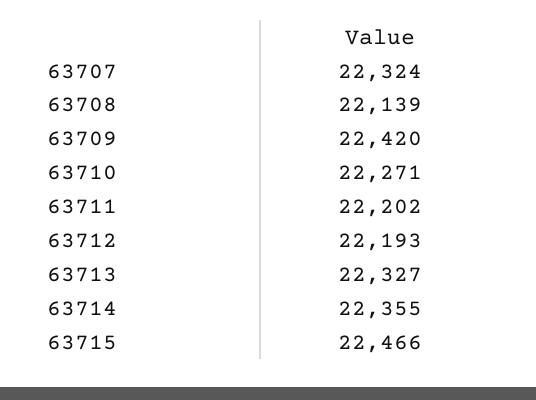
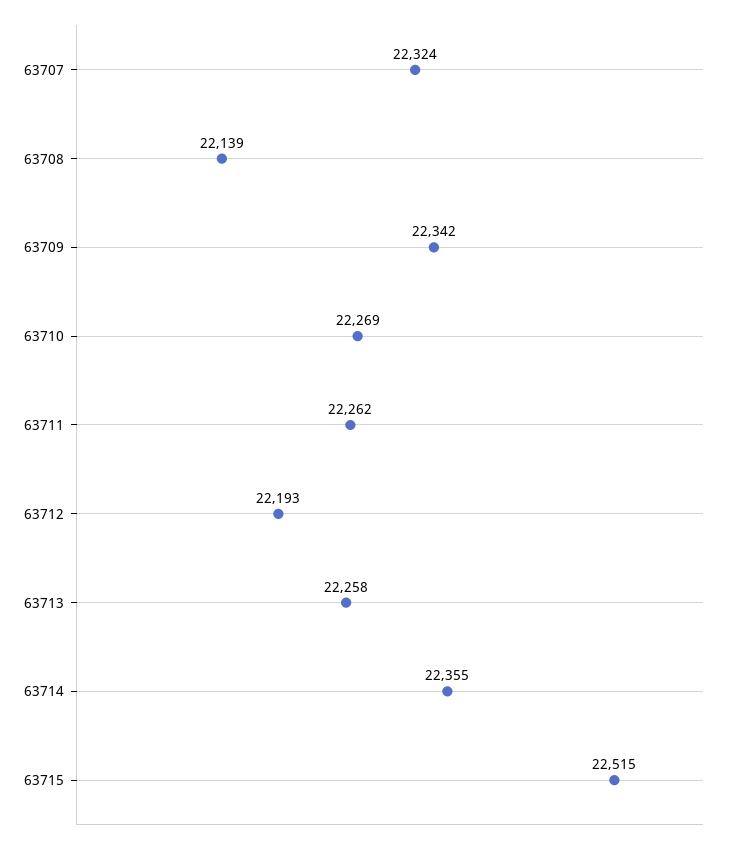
63709: 22420 -> 22342
63710: 22271 -> 22269
63711: 22202 -> 22262
63713: 22327 -> 22258
63715: 22466 -> 22515

